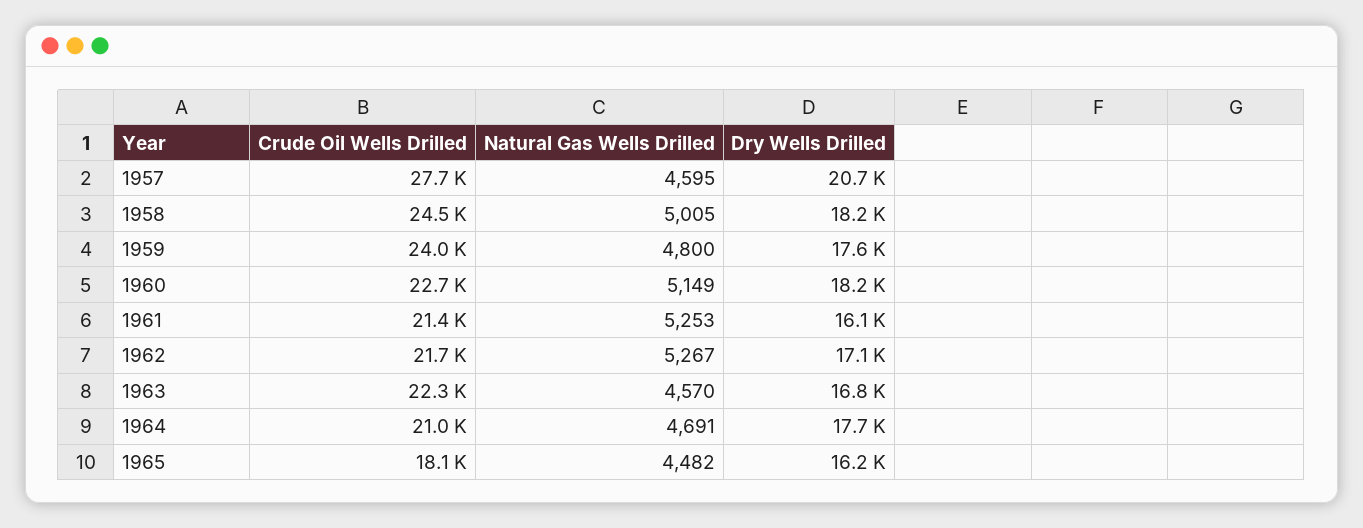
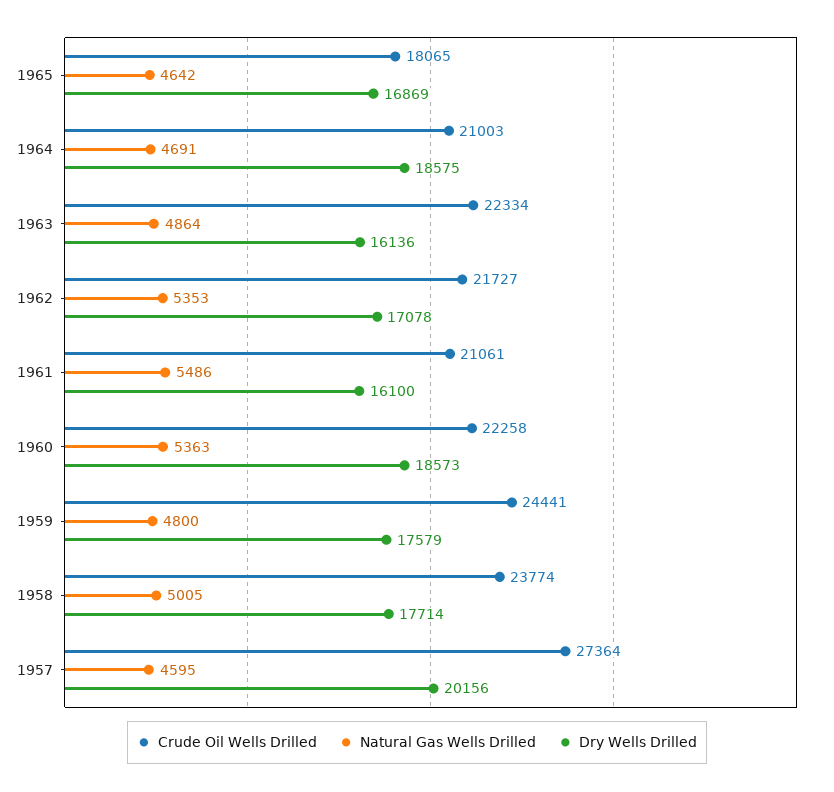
Crude Oil Wells Drilled, 1957: 27700 -> 27364
Dry Wells Drilled, 1957: 20700 -> 20156
Crude Oil Wells Drilled, 1958: 24500 -> 23774
Dry Wells Drilled, 1958: 18200 -> 17714
Crude Oil Wells Drilled, 1959: 24000 -> 24441
Crude Oil Wells Drilled, 1960: 22700 -> 22258
Natural Gas Wells Drilled, 1960: 5149 -> 5363
Dry Wells Drilled, 1960: 18200 -> 18573
Crude Oil Wells Drilled, 1961: 21400 -> 21061
Natural Gas Wells Drilled, 1961: 5253 -> 5486
Natural Gas Wells Drilled, 1962: 5267 -> 5353
Natural Gas Wells Drilled, 1963: 4570 -> 4864
Dry Wells Drilled, 1963: 16800 -> 16136
Dry Wells Drilled, 1964: 17700 -> 18575
Natural Gas Wells Drilled, 1965: 4482 -> 4642
Dry Wells Drilled, 1965: 16200 -> 16869

